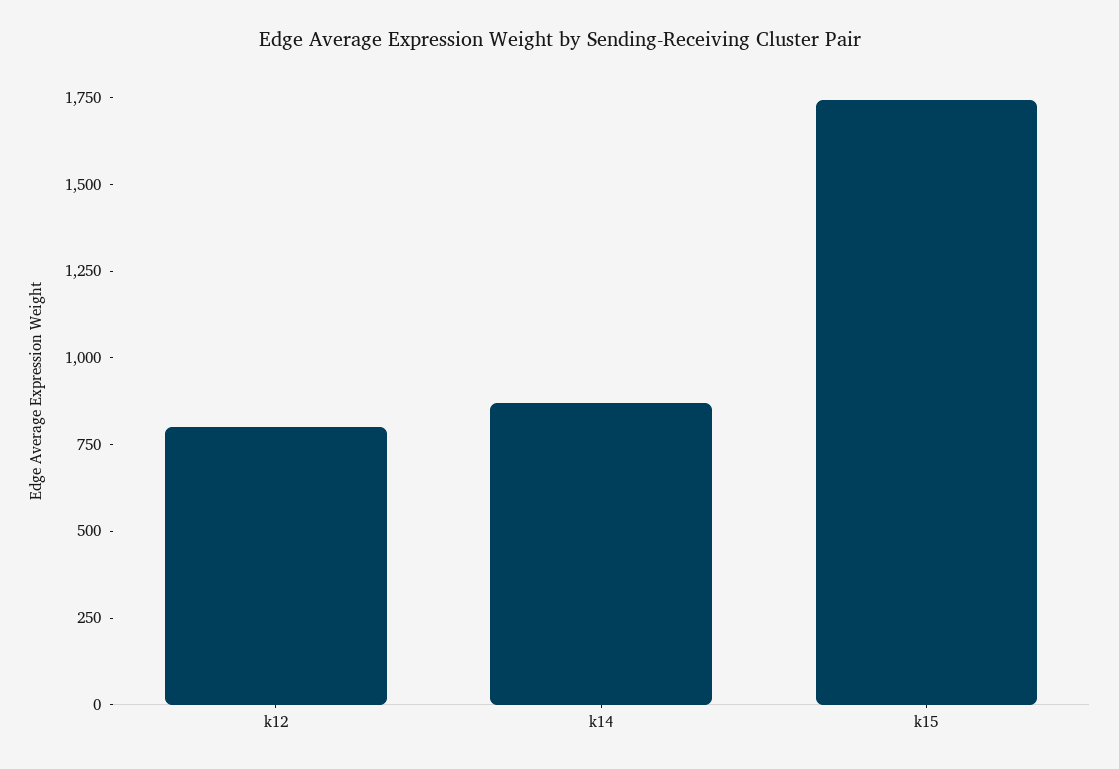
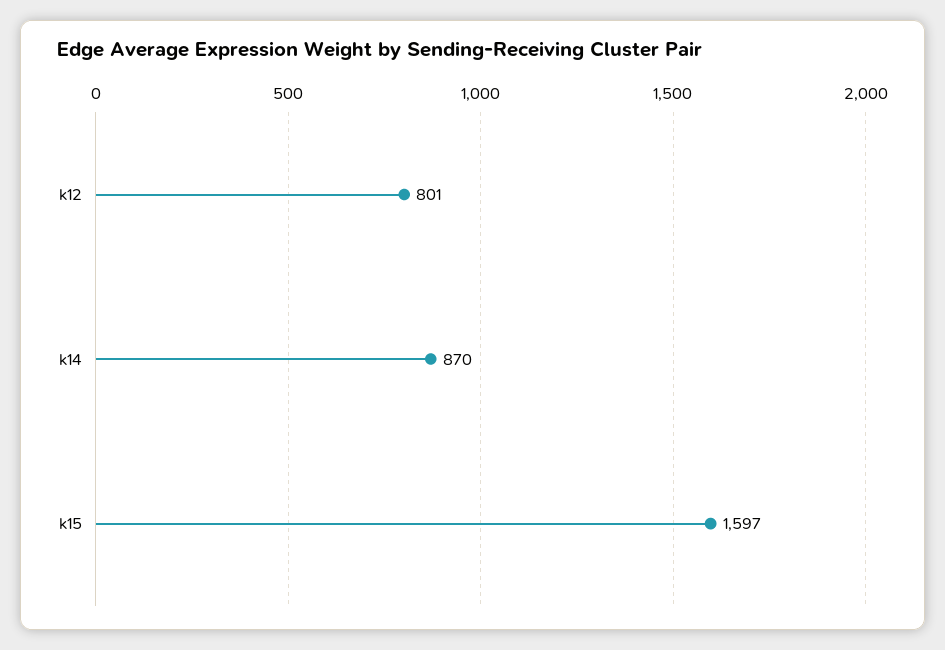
k15: 1750 -> 1597

